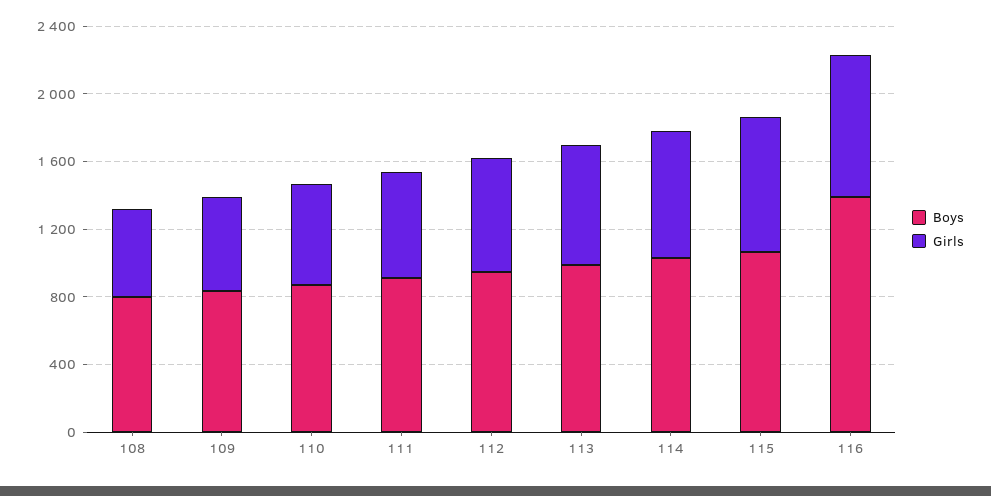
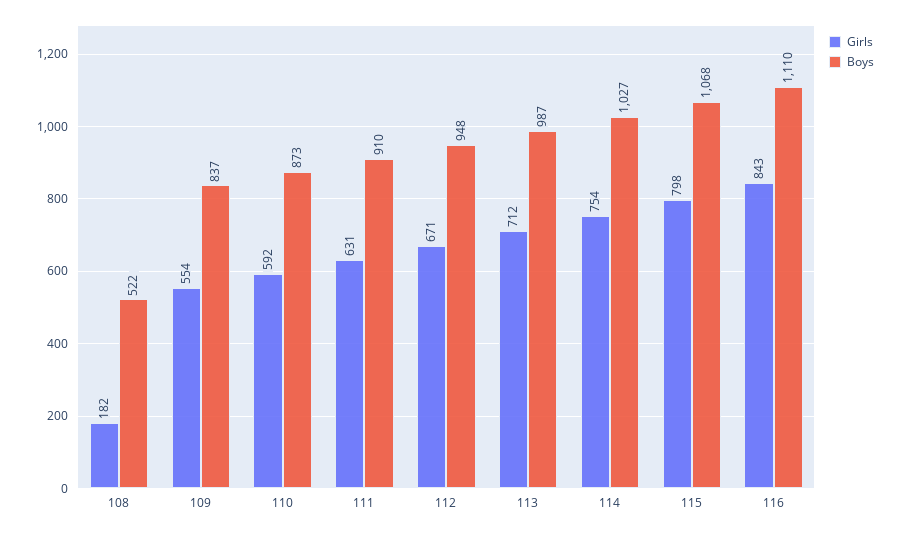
Boys, 108: 800 -> 522
Girls, 108: 500 -> 182
Boys, 116: 1400 -> 1110

